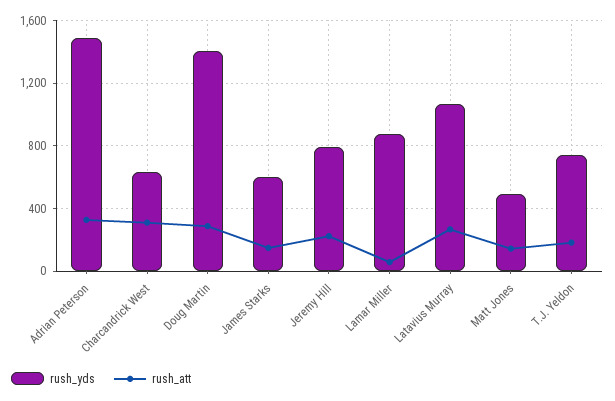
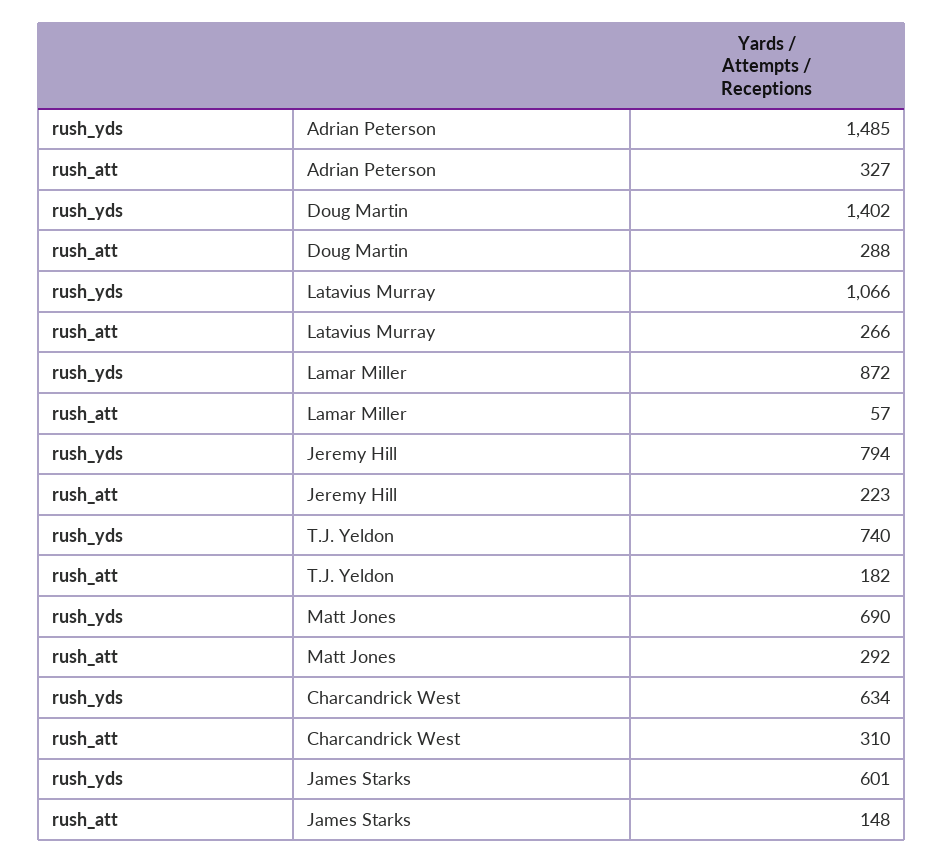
rush_yds, Matt Jones: 500 -> 690
rush_att, Matt Jones: 150 -> 292

